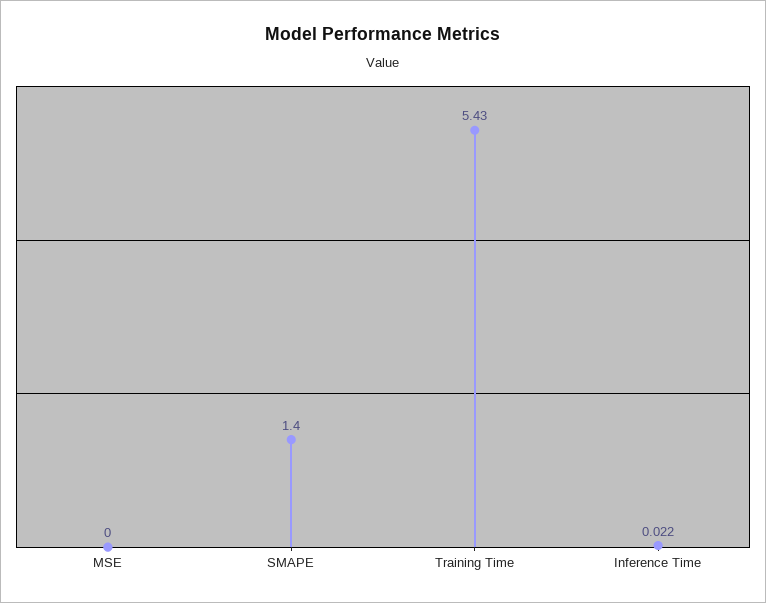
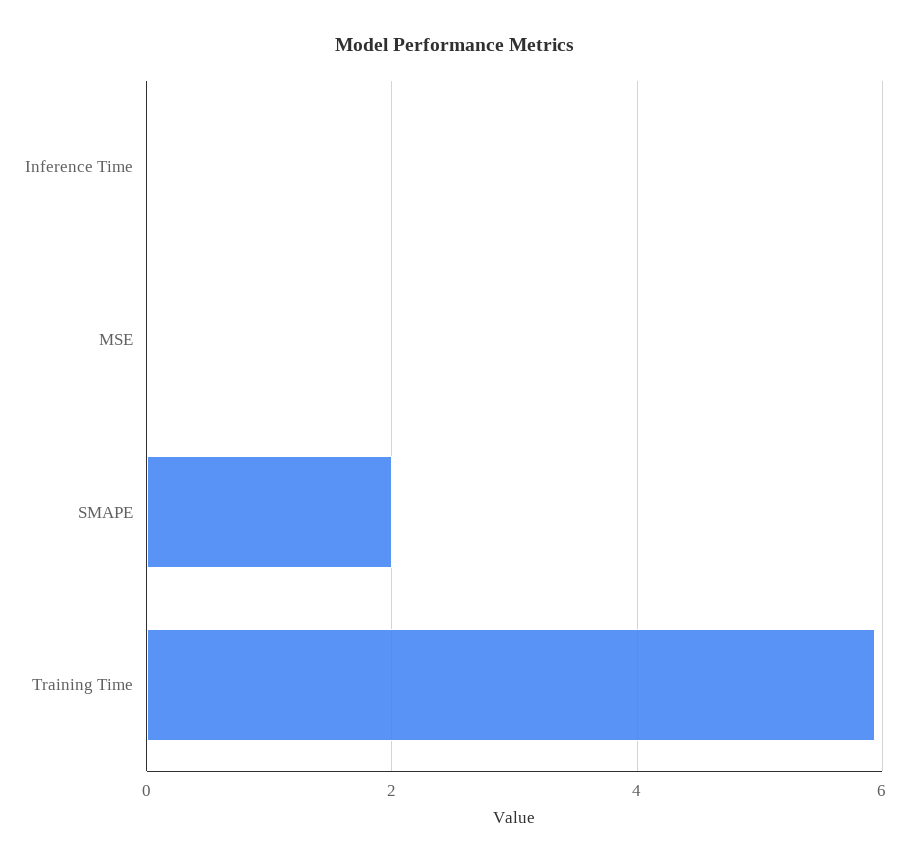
SMAPE: 1.4 -> 2
Training Time: 5.43 -> 6

